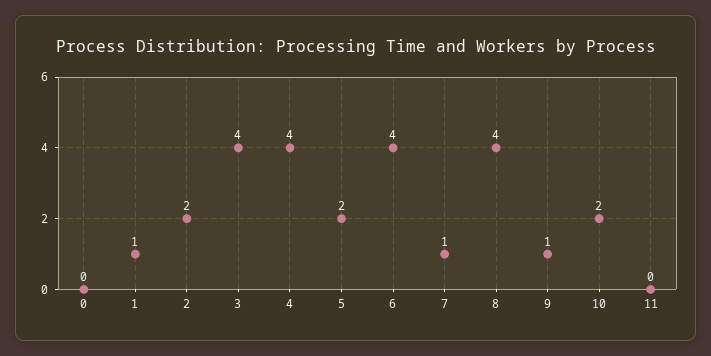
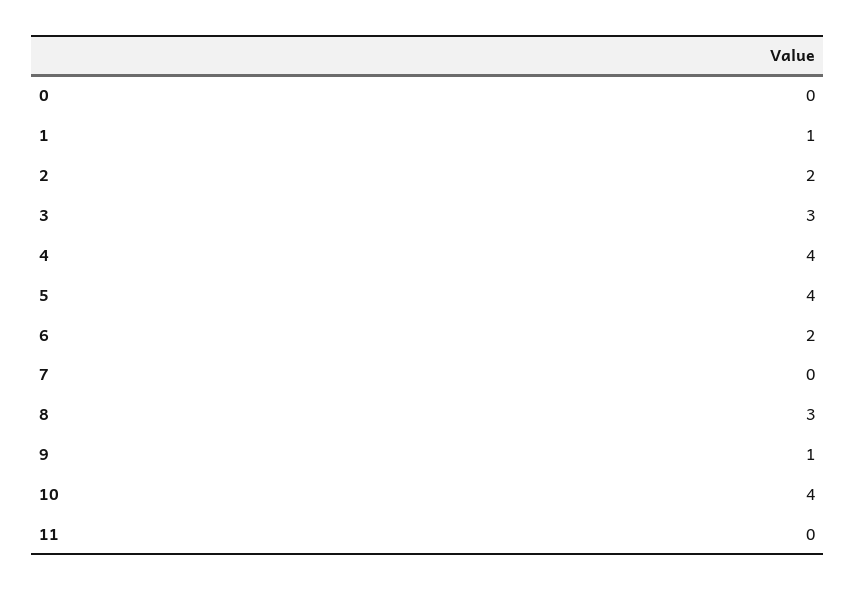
3: 4 -> 3
5: 2 -> 4
6: 4 -> 2
7: 1 -> 0
8: 4 -> 3
10: 2 -> 4

